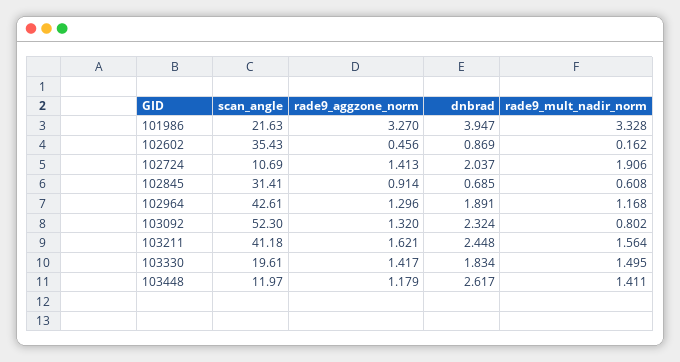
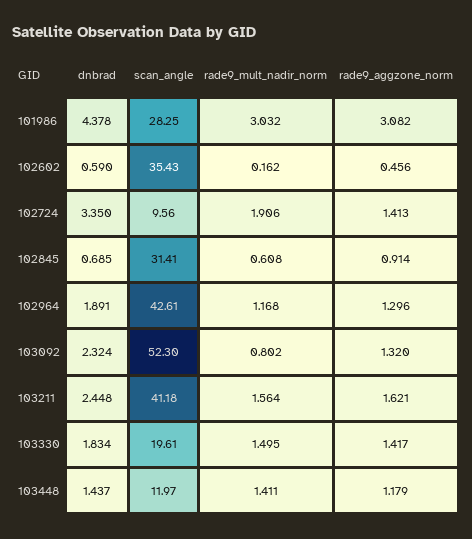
scan_angle, 101986: 21.63 -> 28.25
rade9_aggzone_norm, 101986: 3.27 -> 3.082
dnbrad, 101986: 3.947 -> 4.378
rade9_mult_nadir_norm, 101986: 3.328 -> 3.032
dnbrad, 102602: 0.869 -> 0.59
scan_angle, 102724: 10.69 -> 9.56
dnbrad, 102724: 2.037 -> 3.35
dnbrad, 103448: 2.617 -> 1.437

